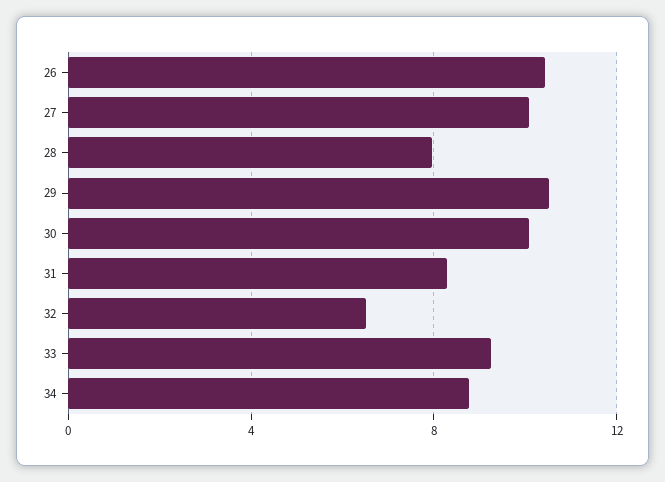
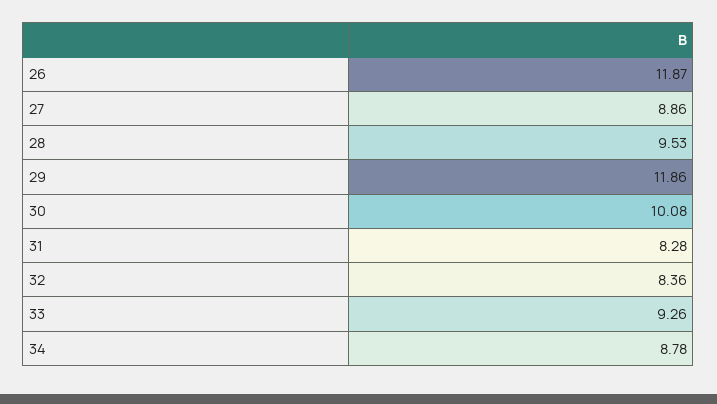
26: 10.5 -> 11.87
27: 10 -> 8.86
28: 8 -> 9.53
29: 10.5 -> 11.86
32: 6.5 -> 8.36

